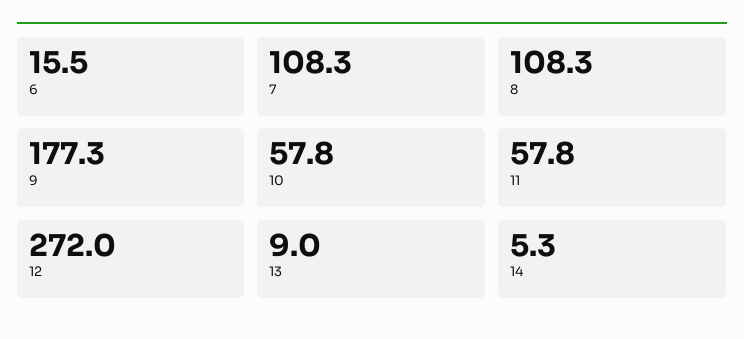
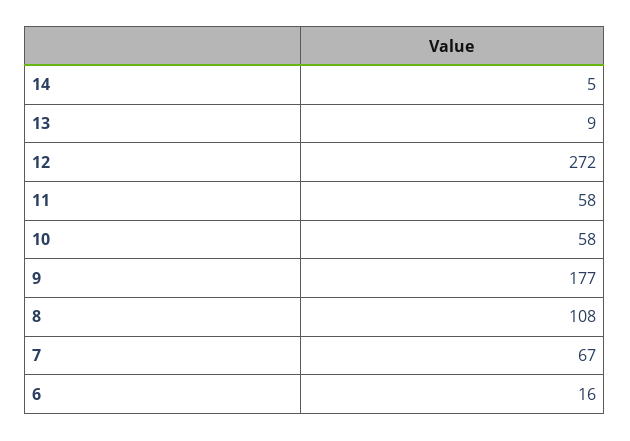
7: 108.3 -> 67

